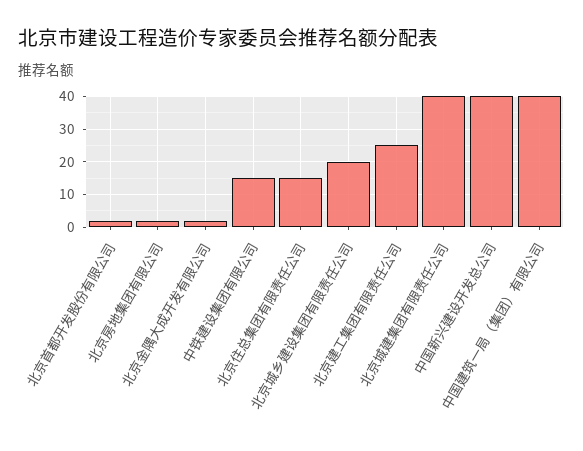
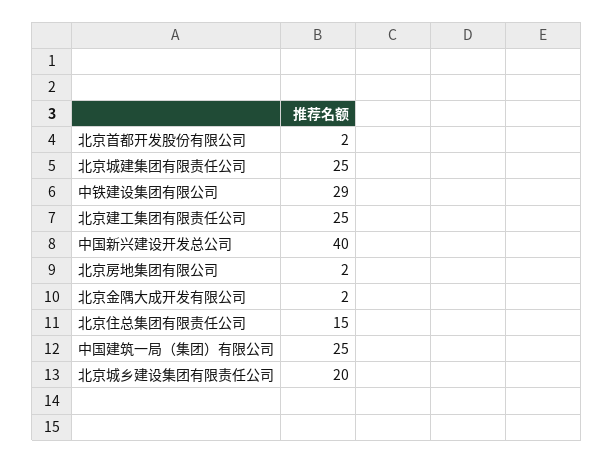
中铁建设集团有限公司: 15 -> 29
北京城建集团有限责任公司: 40 -> 25
中国建筑一局（集团）有限公司: 40 -> 25

